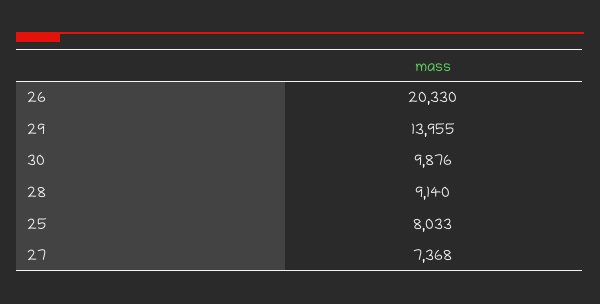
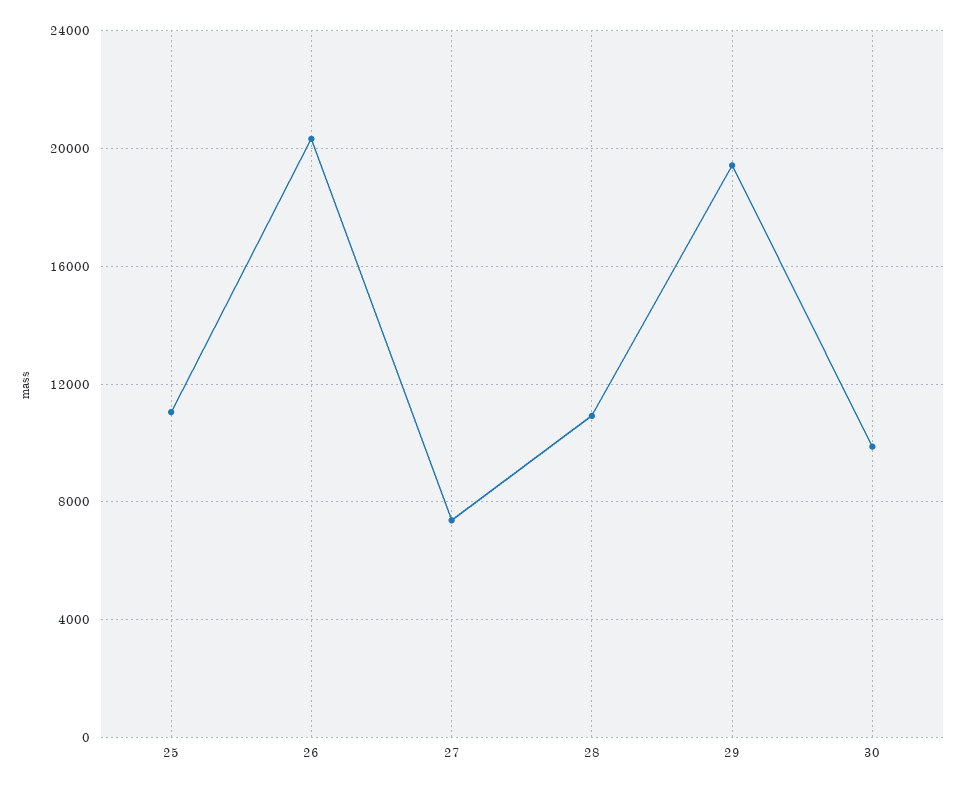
29: 13955 -> 19500
28: 9140 -> 11000
25: 8033 -> 11000

